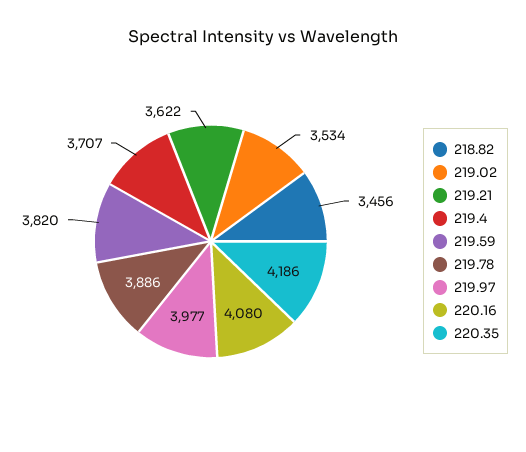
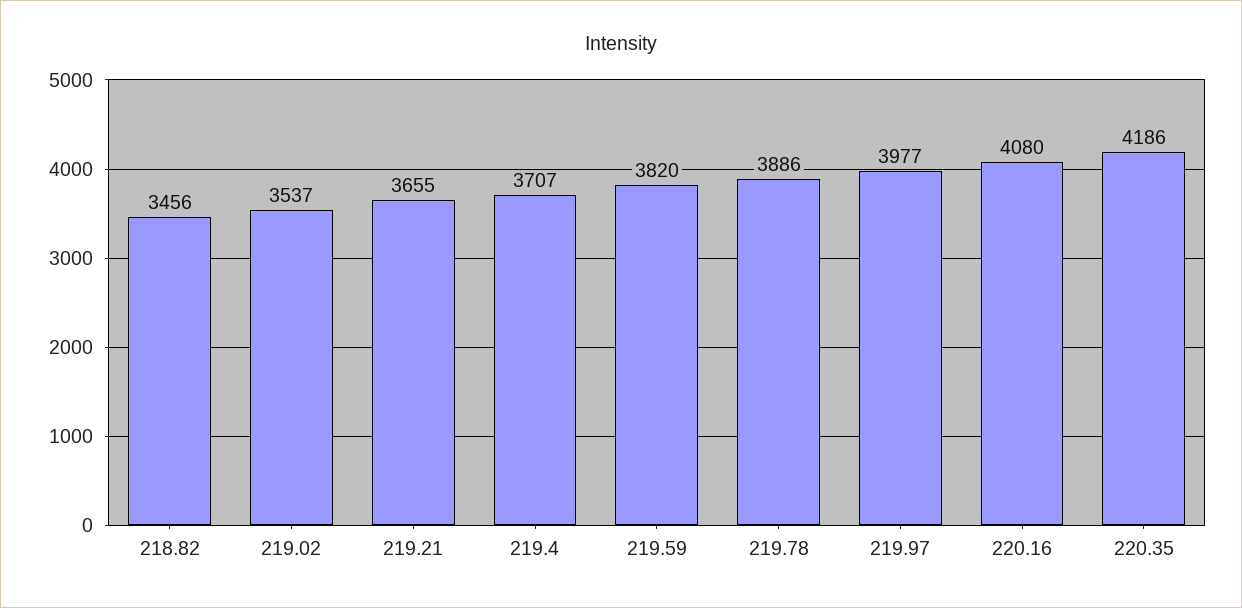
219.02: 3534 -> 3537
219.21: 3622 -> 3655

